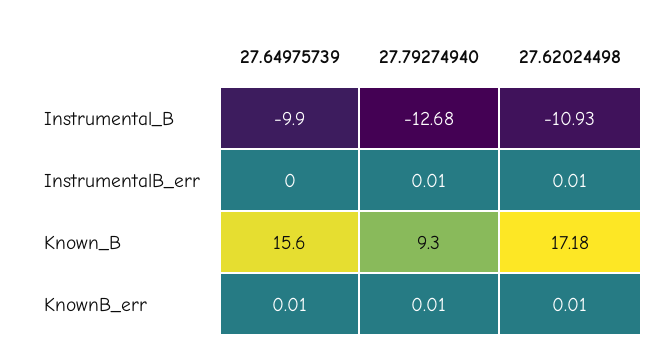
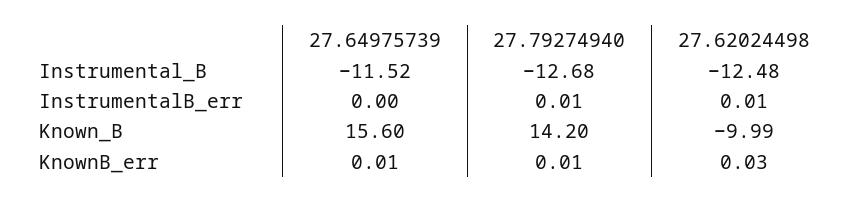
27.64975739, Instrumental_B: -9.9 -> -11.52
27.62024498, Instrumental_B: -10.93 -> -12.48
27.79274940, Known_B: 9.3 -> 14.2
27.62024498, Known_B: 17.18 -> -9.99
27.62024498, KnownB_err: 0.01 -> 0.03

